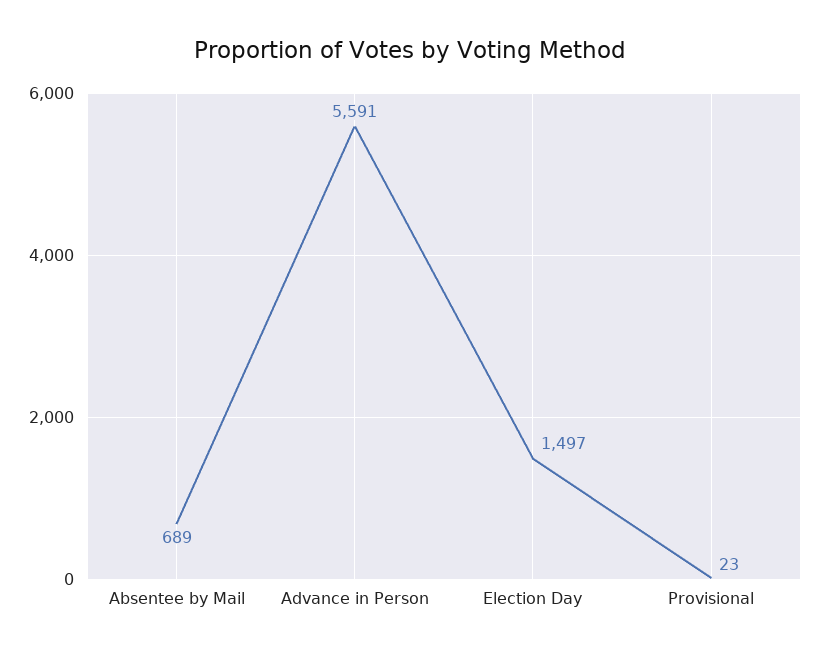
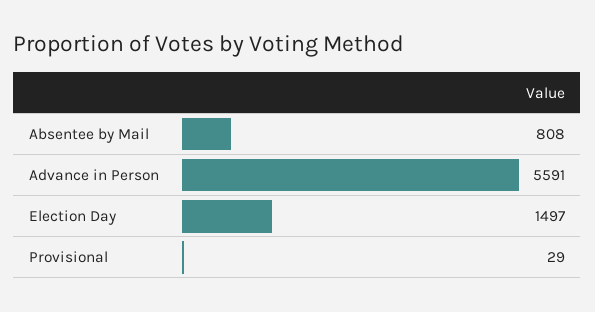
Absentee by Mail: 689 -> 808
Provisional: 23 -> 29

